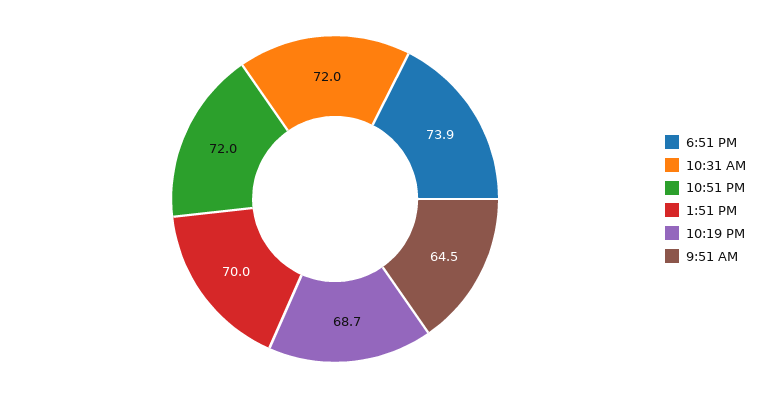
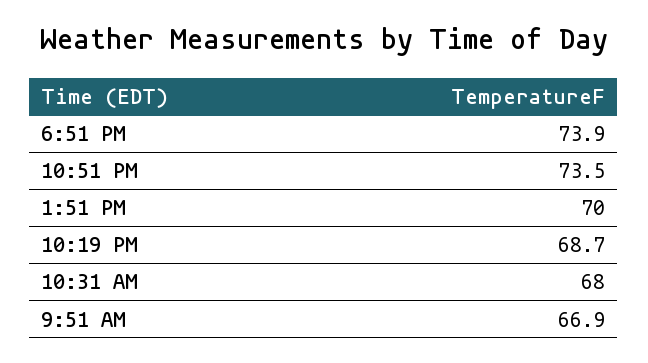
10:31 AM: 72 -> 68
10:51 PM: 72 -> 73.5
9:51 AM: 64.5 -> 66.9

